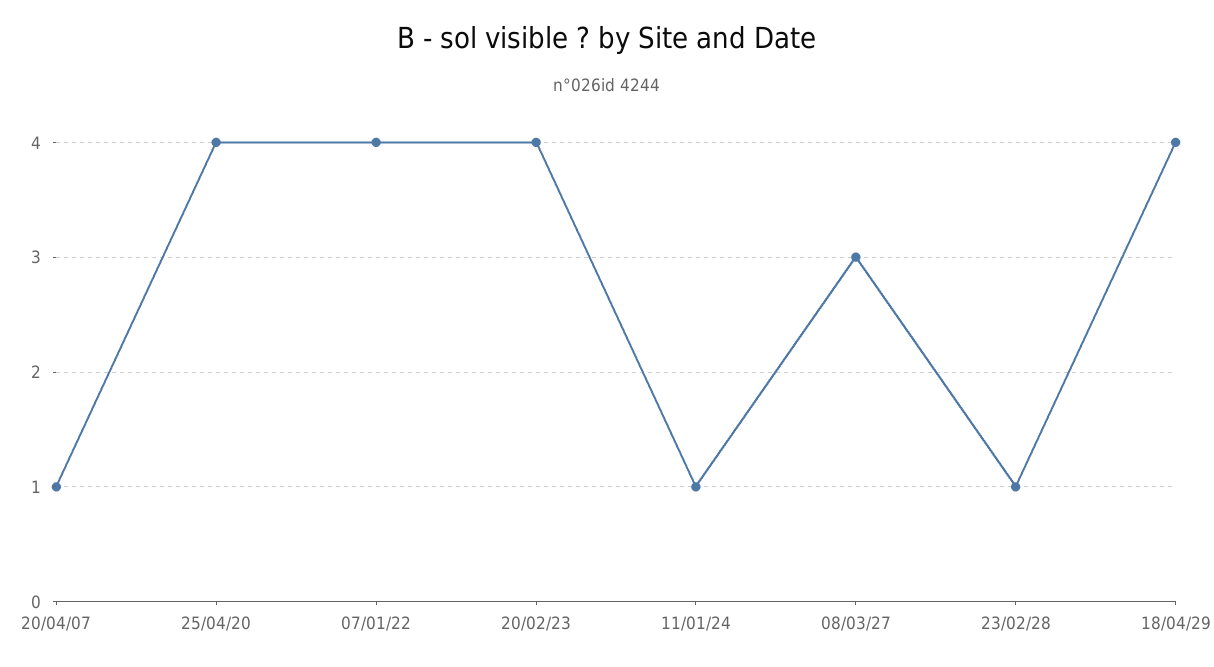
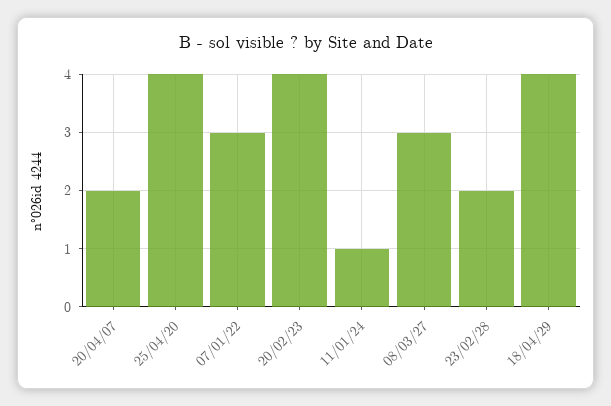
20/04/07: 1 -> 2
07/01/22: 4 -> 3
23/02/28: 1 -> 2

